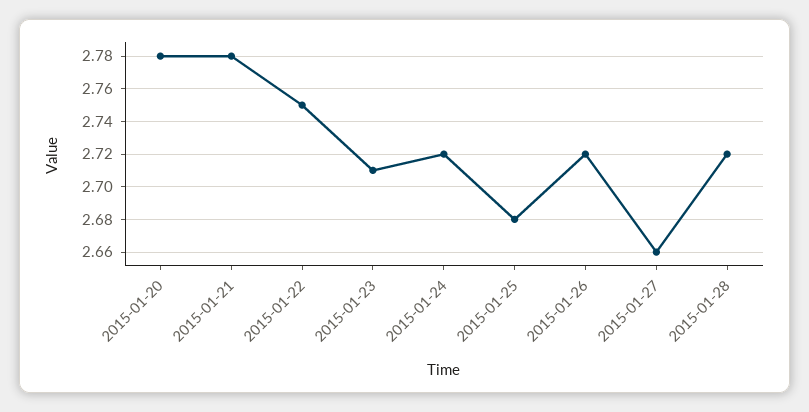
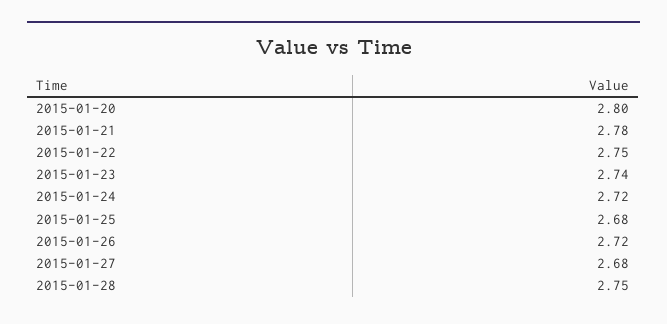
2015-01-20: 2.78 -> 2.8
2015-01-23: 2.71 -> 2.74
2015-01-27: 2.66 -> 2.68
2015-01-28: 2.72 -> 2.75

